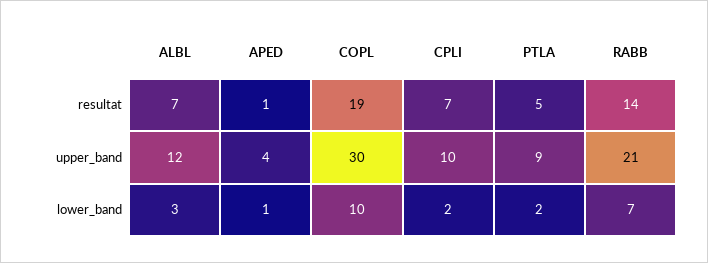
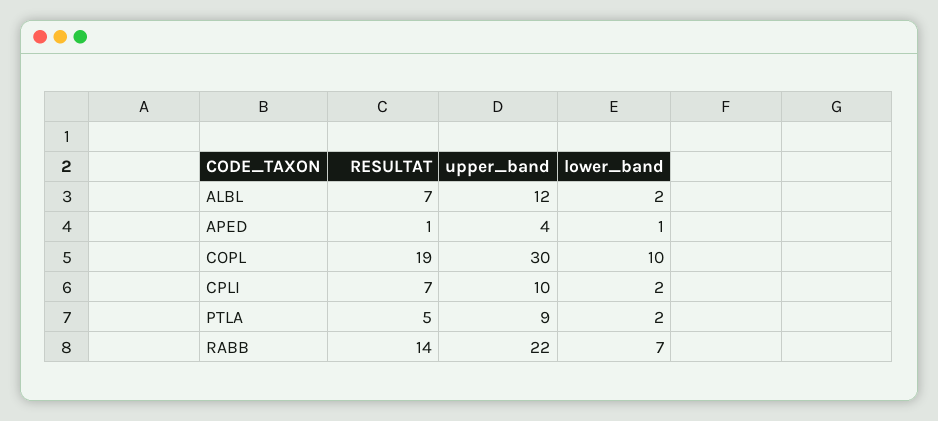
RABB, upper_band: 21 -> 22
ALBL, lower_band: 3 -> 2

